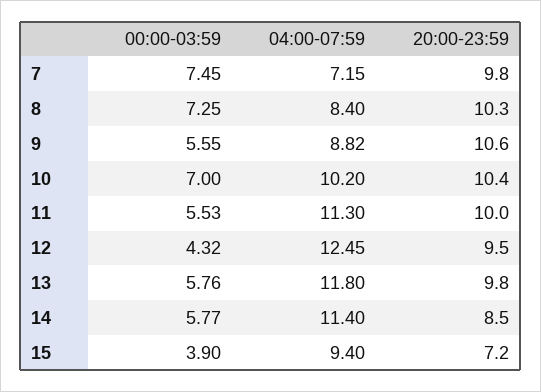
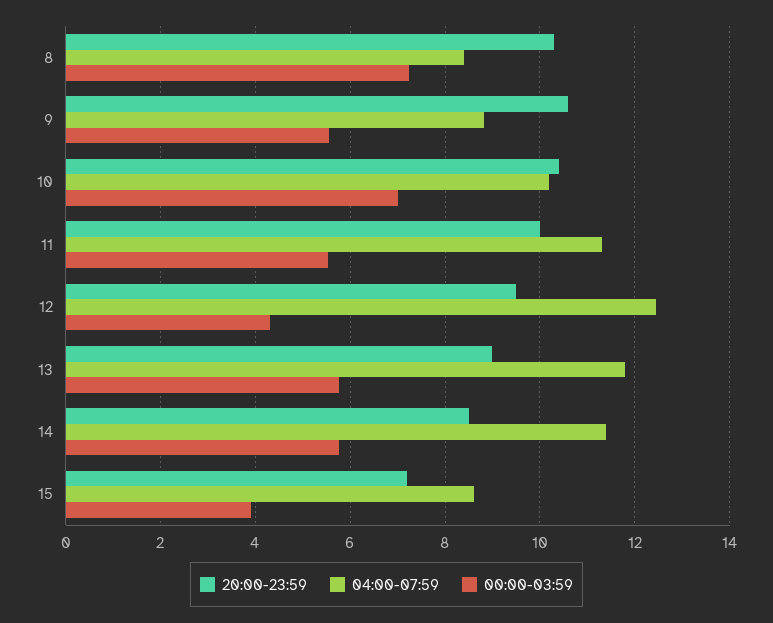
00:00-03:59, 7: 7.45 -> none
04:00-07:59, 7: 7.15 -> none
20:00-23:59, 7: 9.8 -> none
20:00-23:59, 13: 9.8 -> 9
04:00-07:59, 15: 9.4 -> 8.6

